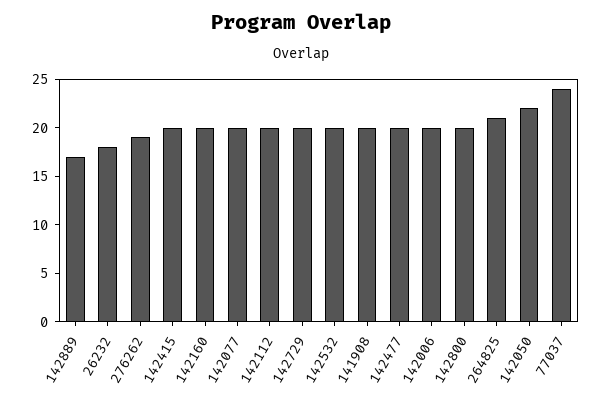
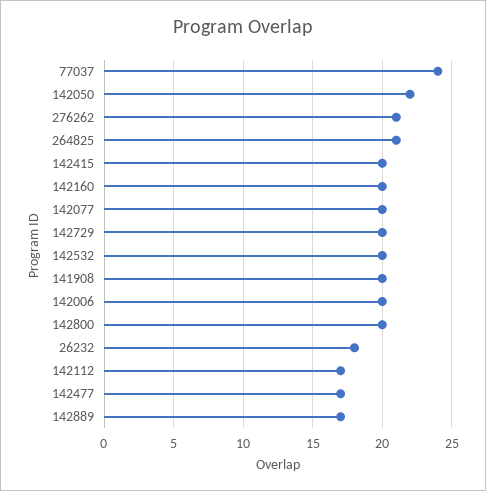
276262: 19 -> 21
142112: 20 -> 17
142477: 20 -> 17

